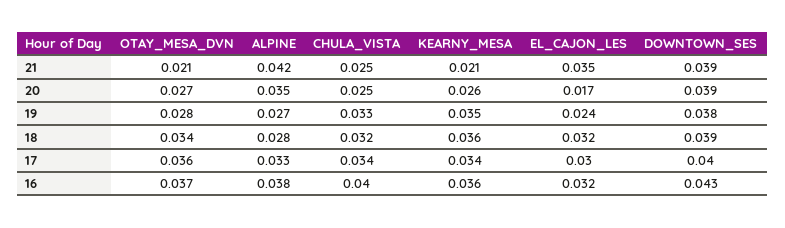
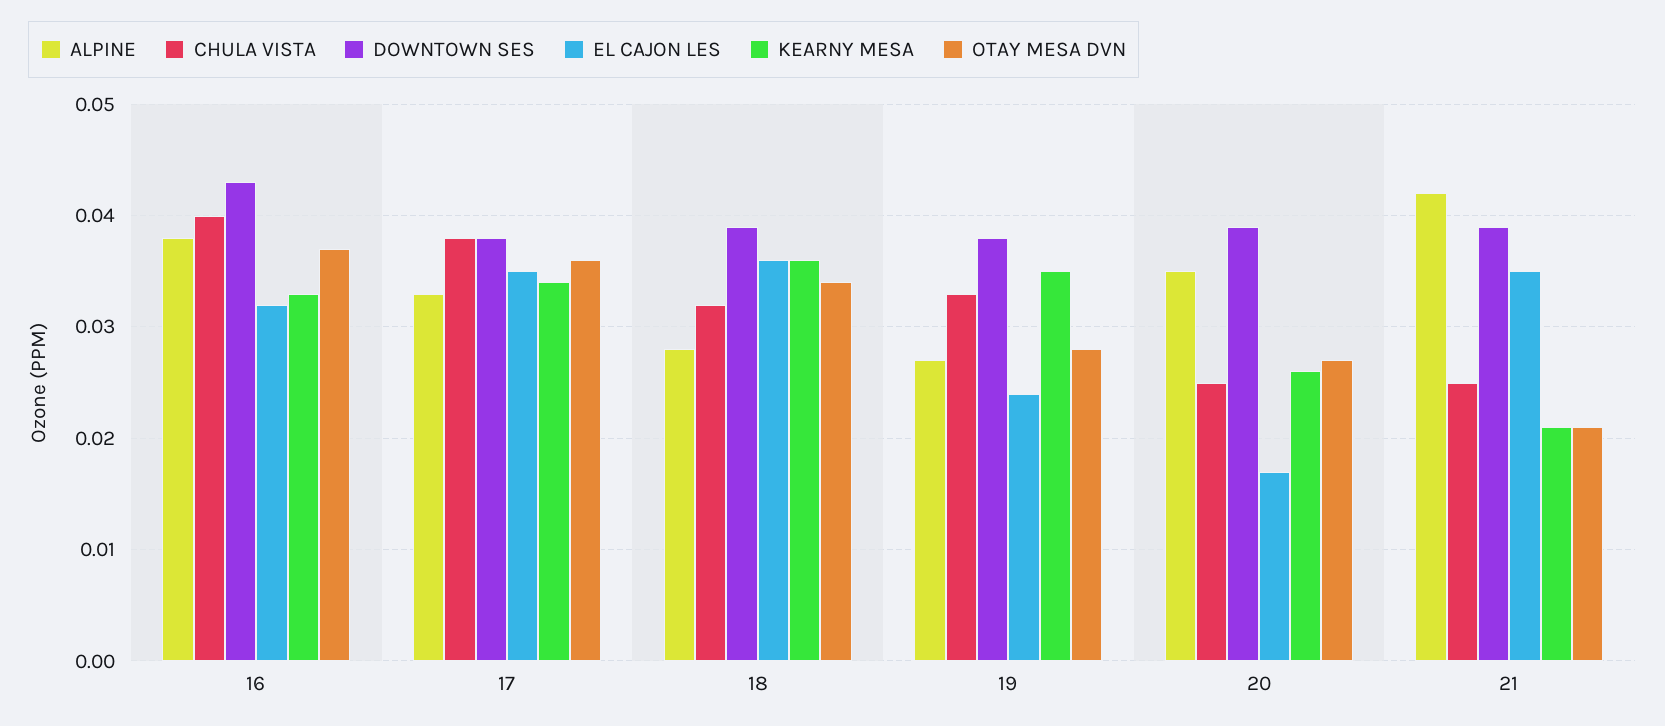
EL_CAJON_LES, 18: 0.032 -> 0.036
CHULA_VISTA, 17: 0.034 -> 0.038
EL_CAJON_LES, 17: 0.03 -> 0.035
DOWNTOWN_SES, 17: 0.04 -> 0.038
KEARNY_MESA, 16: 0.036 -> 0.033

